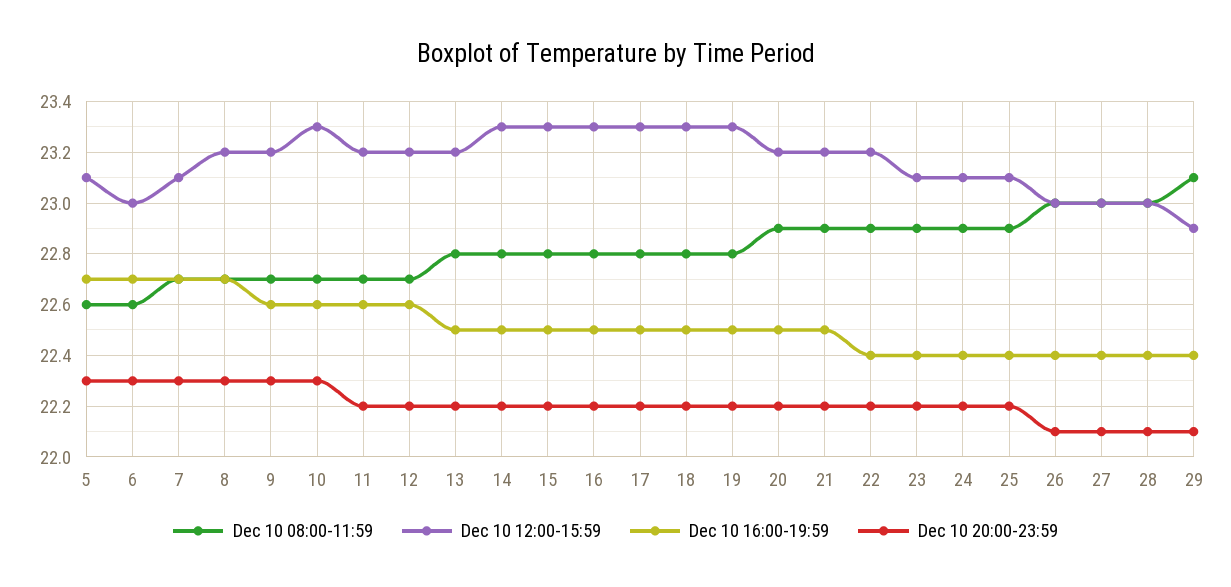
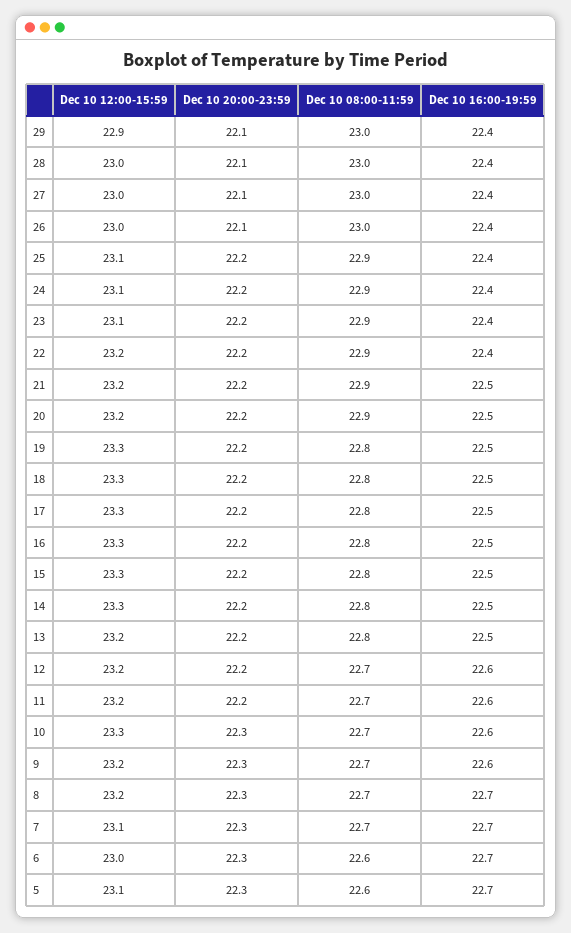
Dec 10 08:00-11:59, 29: 23.1 -> 23

